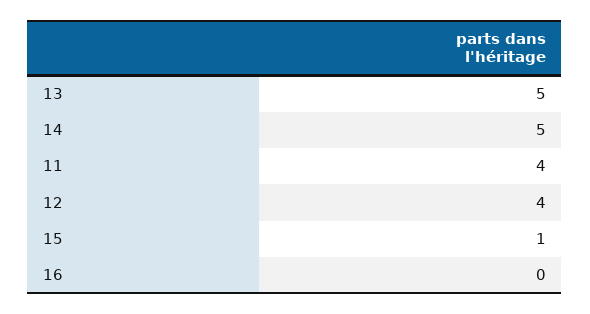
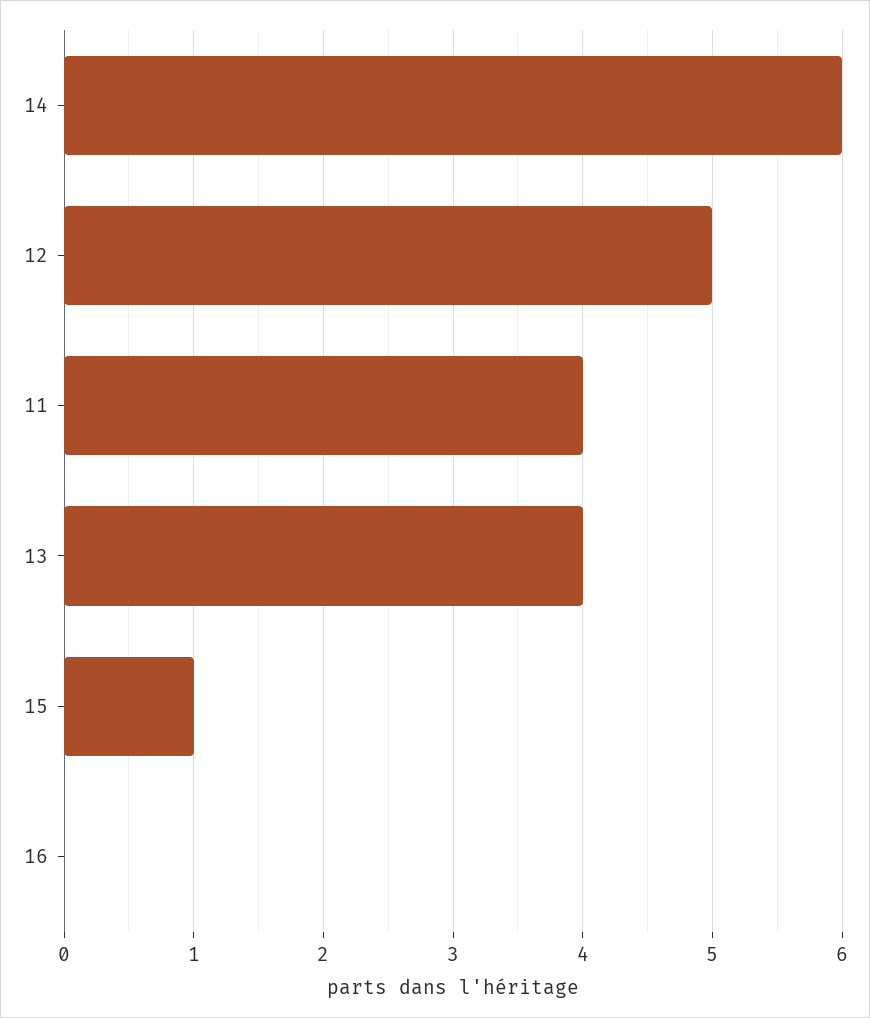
13: 5 -> 4
14: 5 -> 6
12: 4 -> 5

